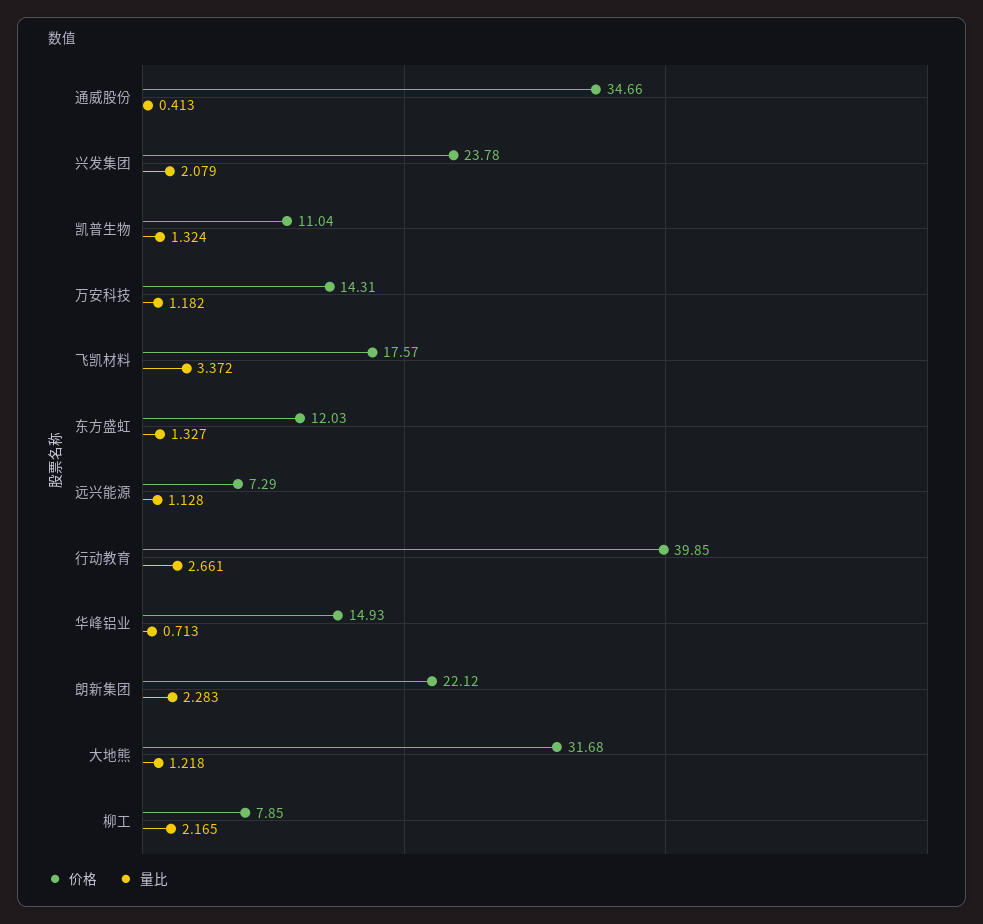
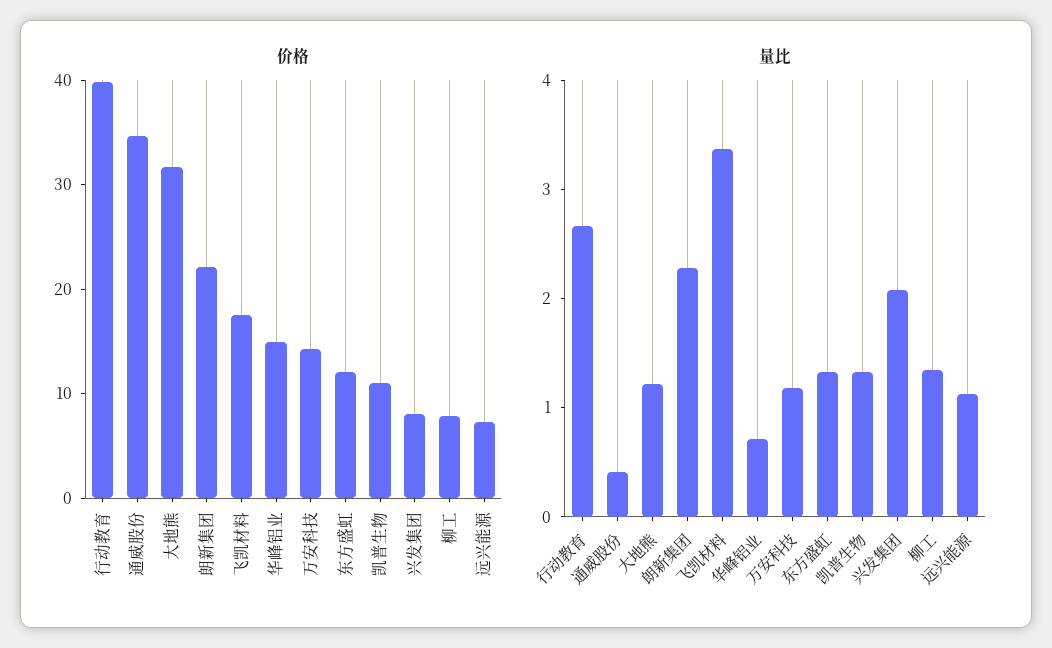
价格, 兴发集团: 23.78 -> 8
量比, 柳工: 2.165 -> 1.4

